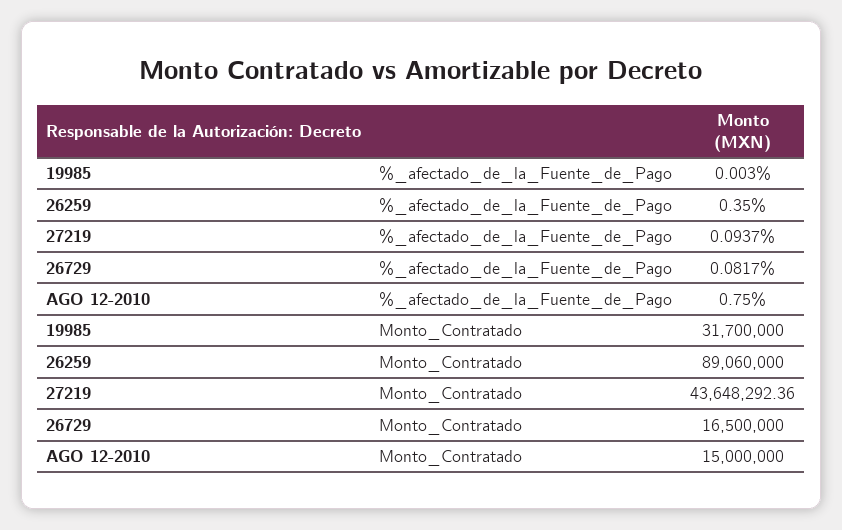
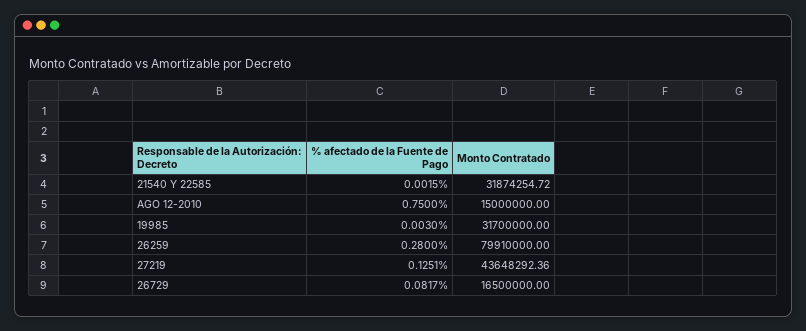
26259, %_afectado_de_la_Fuente_de_Pago: 0.35 -> 0.28
27219, %_afectado_de_la_Fuente_de_Pago: 0.0937 -> 0.1251
26259, Monto_Contratado: 89060000 -> 79910000
21540 Y 22585, %_afectado_de_la_Fuente_de_Pago: none -> 0.0015
21540 Y 22585, Monto_Contratado: none -> 31874254.72

